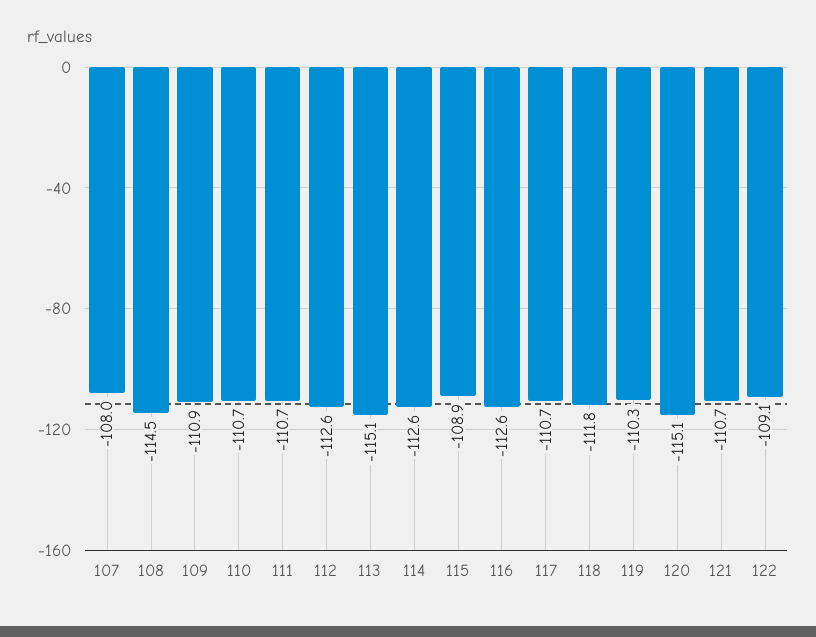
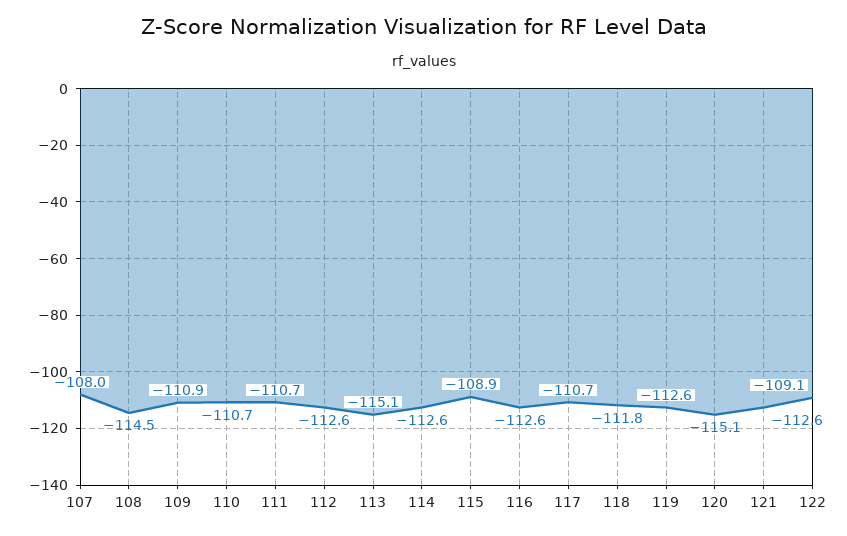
119: -110.3 -> -112.6
121: -110.7 -> -112.6

